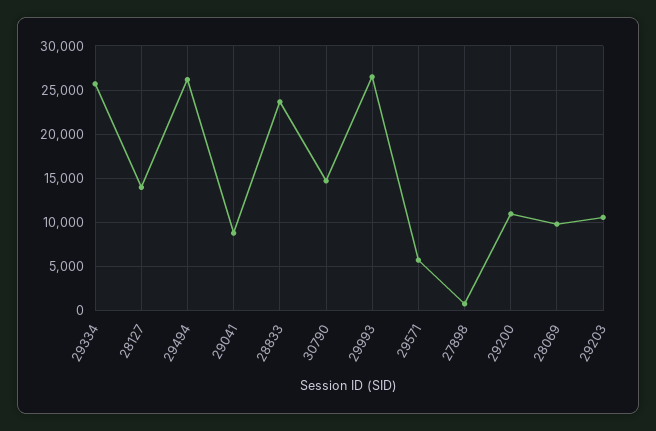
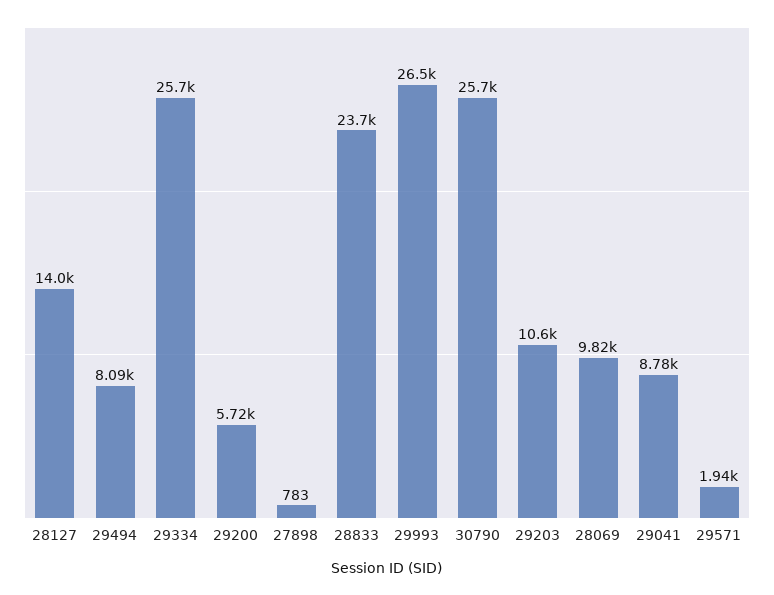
29494: 26000 -> 8090
30790: 15000 -> 25700
29571: 6000 -> 1940
29200: 11000 -> 5720

